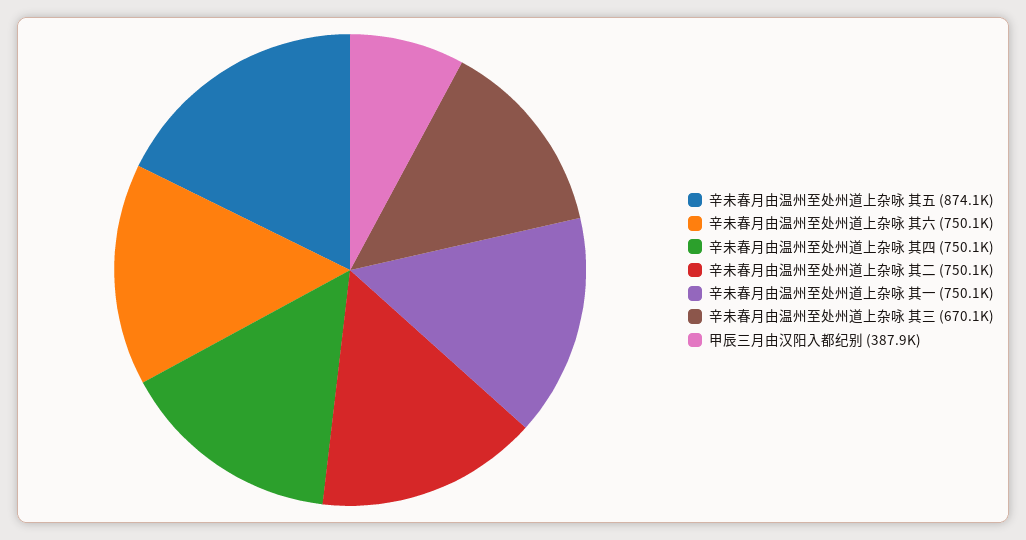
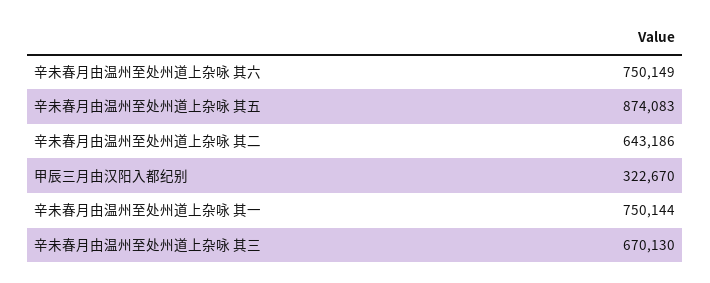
辛未春月由温州至处州道上杂咏 其四: 750100 -> none
辛未春月由温州至处州道上杂咏 其二: 750100 -> 643186
甲辰三月由汉阳入都纪别: 387900 -> 322670

